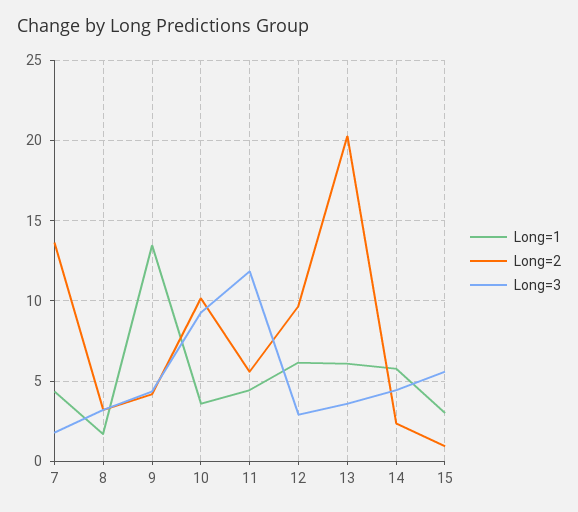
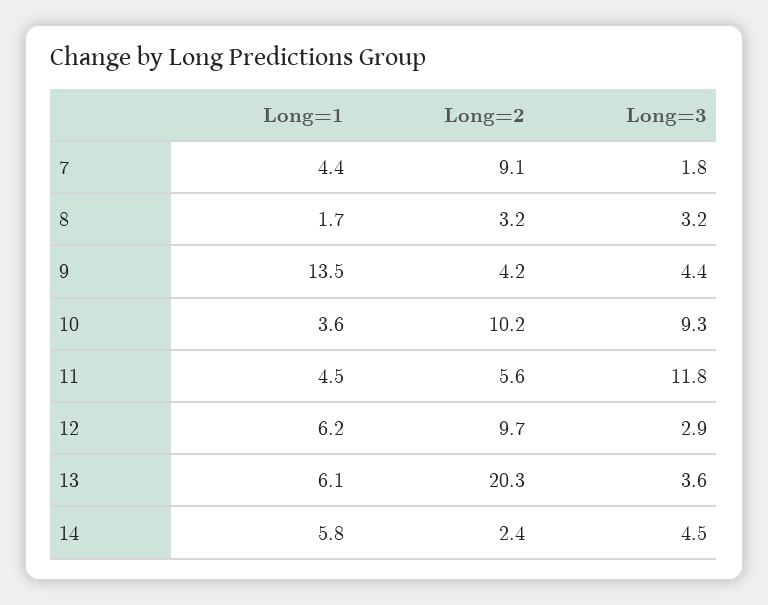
Long=2, 7: 13.5 -> 9.1
Long=1, 15: 3 -> none
Long=2, 15: 1 -> none
Long=3, 15: 5.5 -> none

